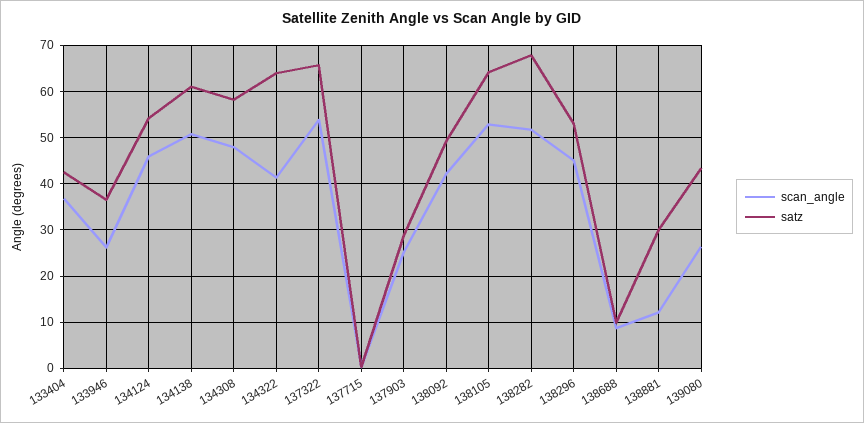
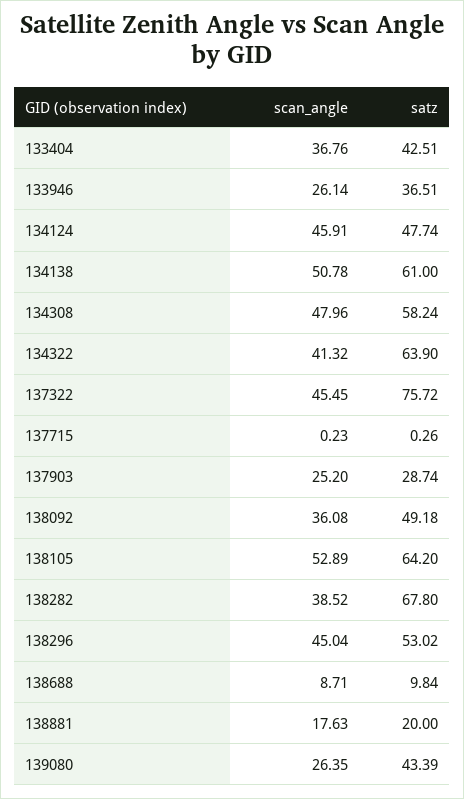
satz, 134124: 54 -> 47.74
scan_angle, 137322: 54 -> 45.45
satz, 137322: 66 -> 75.72
scan_angle, 138092: 42 -> 36.08
scan_angle, 138282: 52 -> 38.52
scan_angle, 138881: 12 -> 17.63
satz, 138881: 30 -> 20

